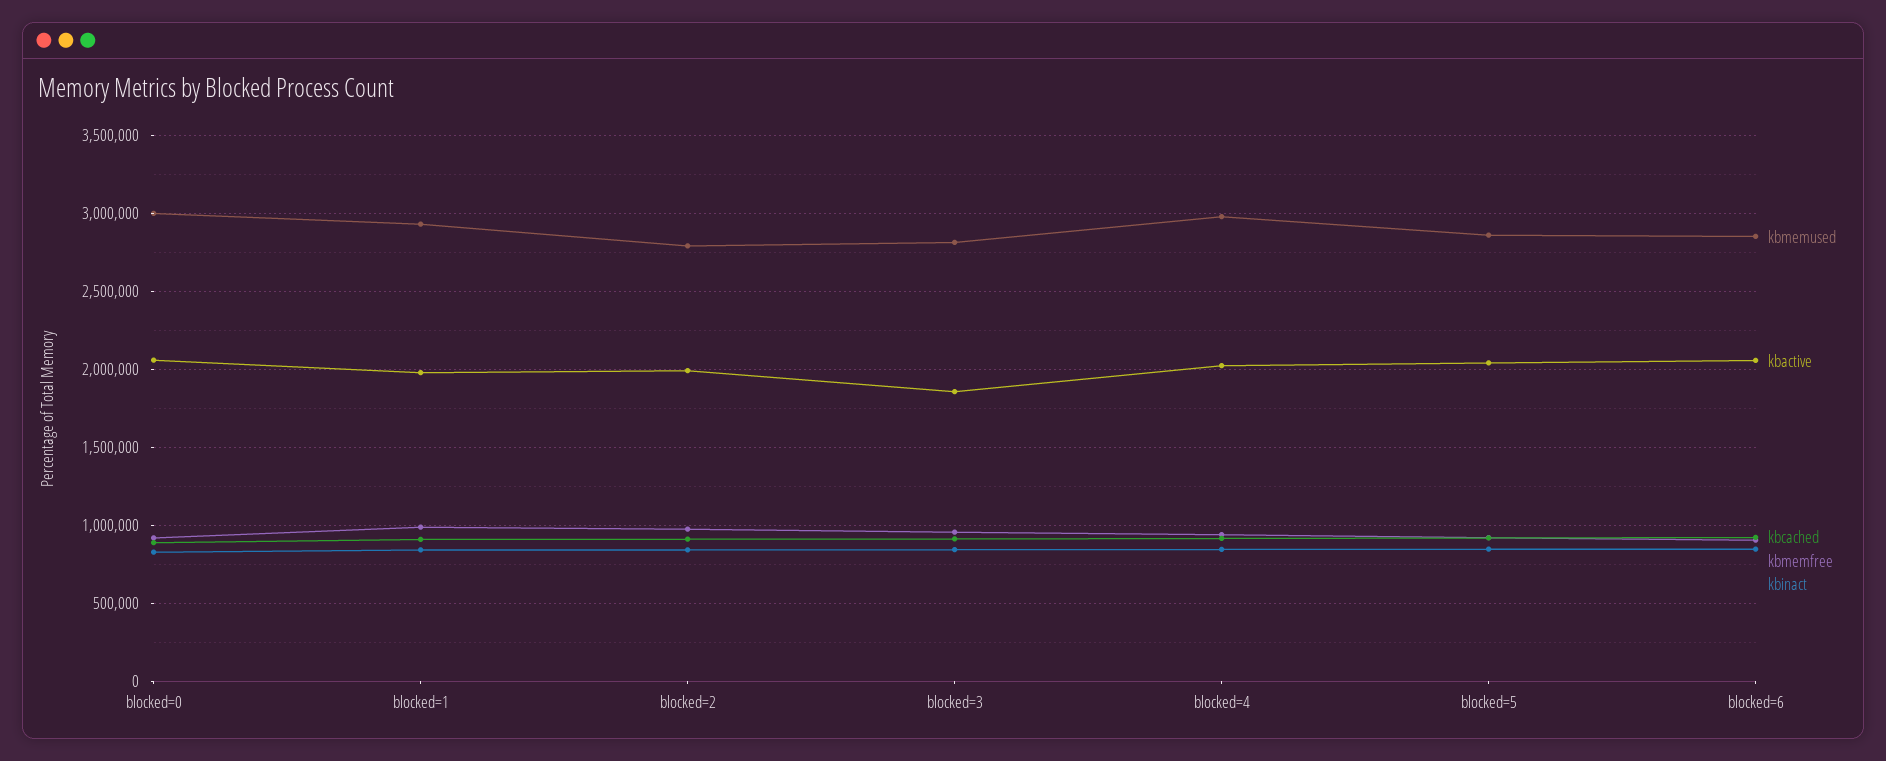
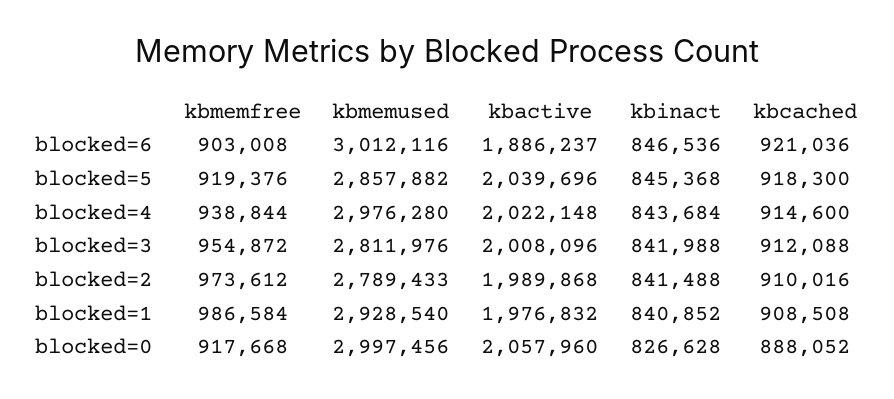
kbactive, blocked=3: 1850000 -> 2008096
kbmemused, blocked=6: 2850000 -> 3012116
kbactive, blocked=6: 2050000 -> 1886237

